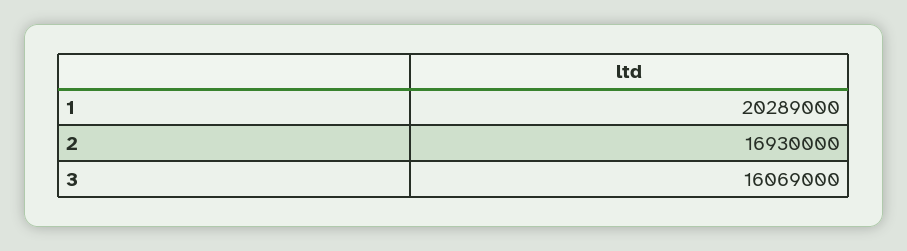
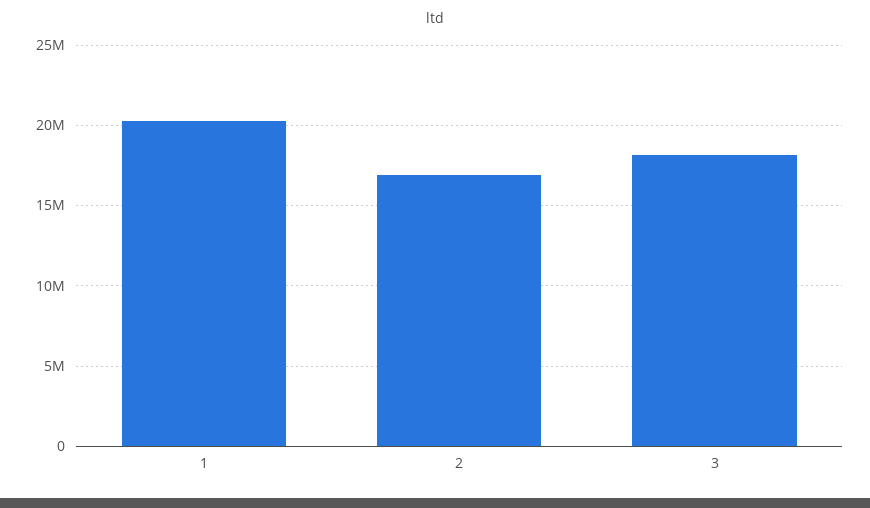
3: 16069000 -> 18000000

